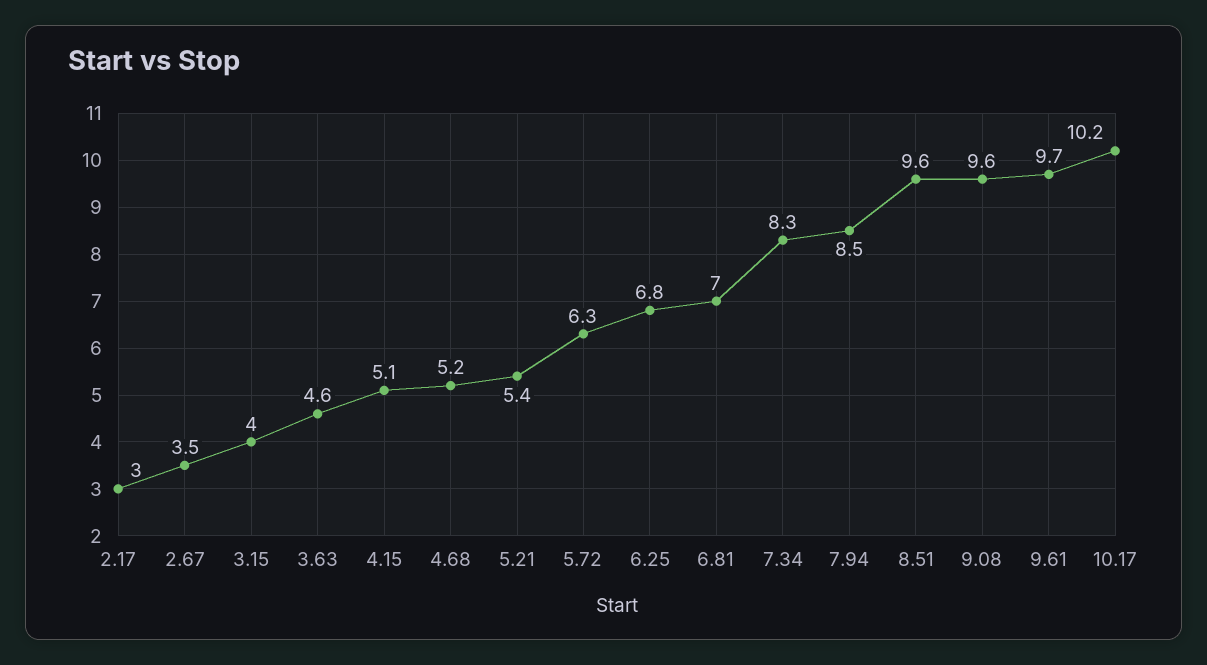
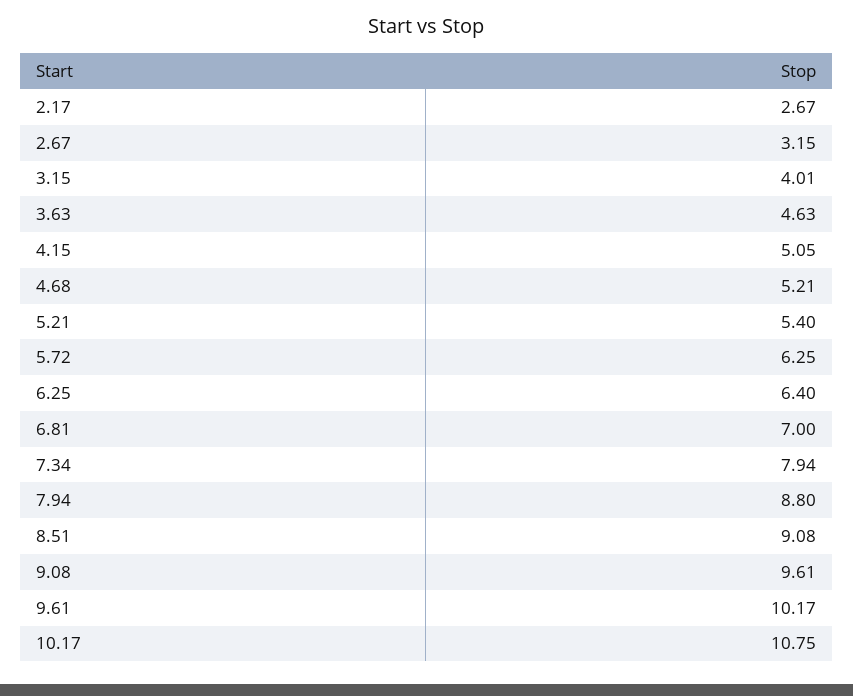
2.17: 3 -> 2.67
2.67: 3.5 -> 3.15
6.25: 6.8 -> 6.4
7.34: 8.3 -> 7.94
7.94: 8.5 -> 8.8
8.51: 9.6 -> 9.08
9.61: 9.7 -> 10.17
10.17: 10.2 -> 10.75

